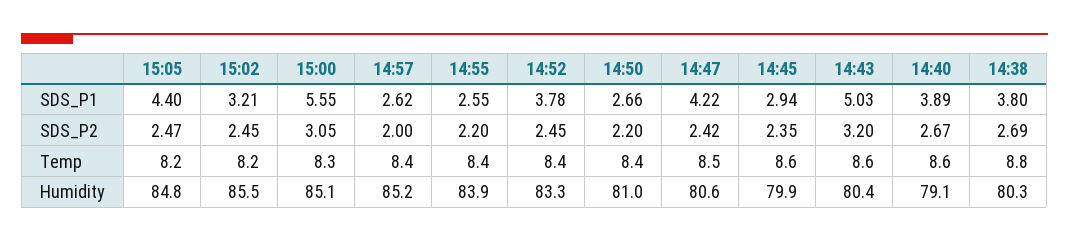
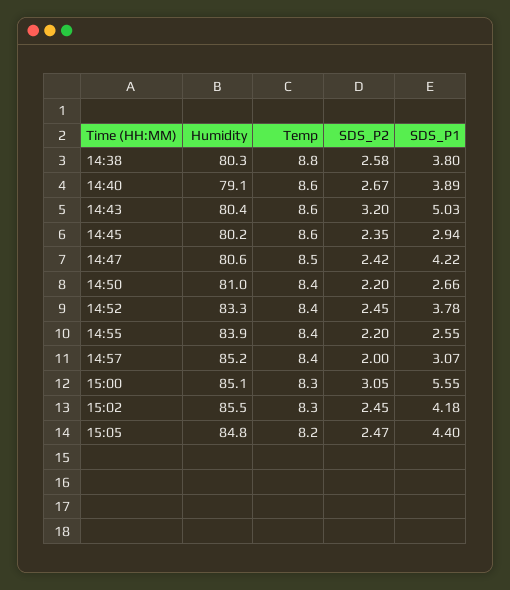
15:02, SDS_P1: 3.21 -> 4.18
14:57, SDS_P1: 2.62 -> 3.07
14:38, SDS_P2: 2.69 -> 2.58
15:02, Temp: 8.2 -> 8.3
14:45, Humidity: 79.9 -> 80.2

